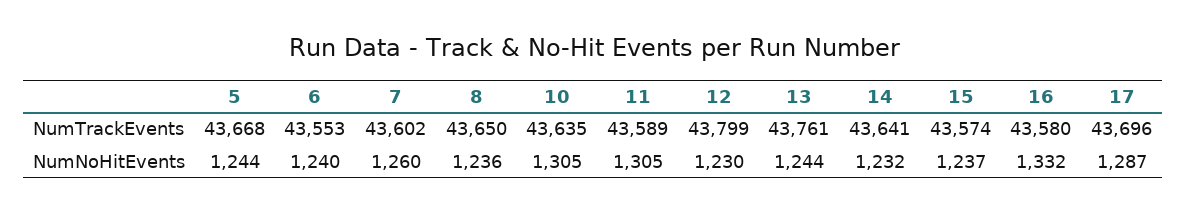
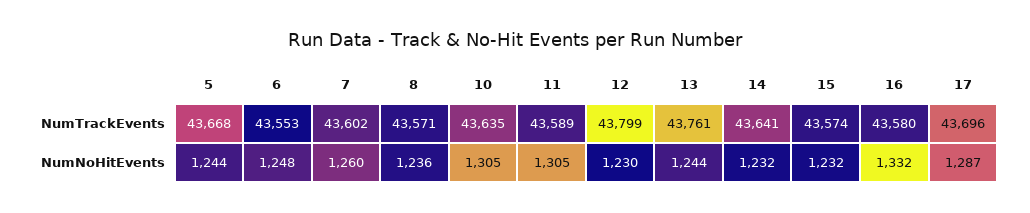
8, NumTrackEvents: 43650 -> 43571
6, NumNoHitEvents: 1240 -> 1248
15, NumNoHitEvents: 1237 -> 1232

